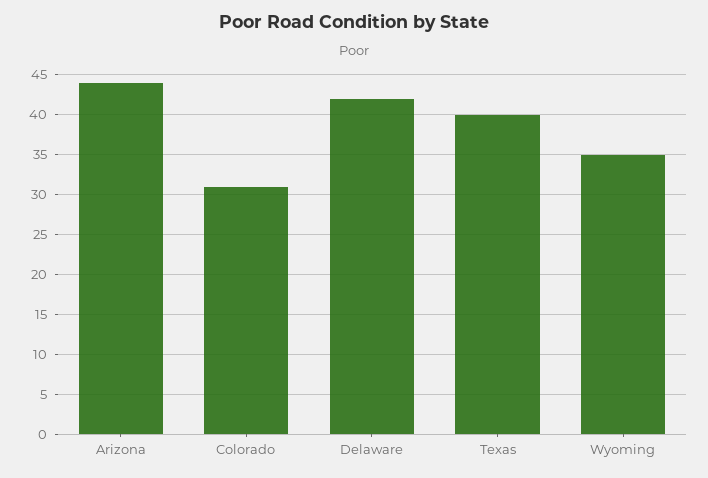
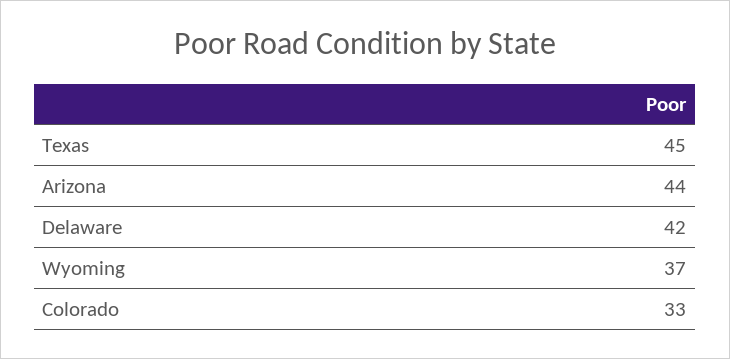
Colorado: 31 -> 33
Texas: 40 -> 45
Wyoming: 35 -> 37

